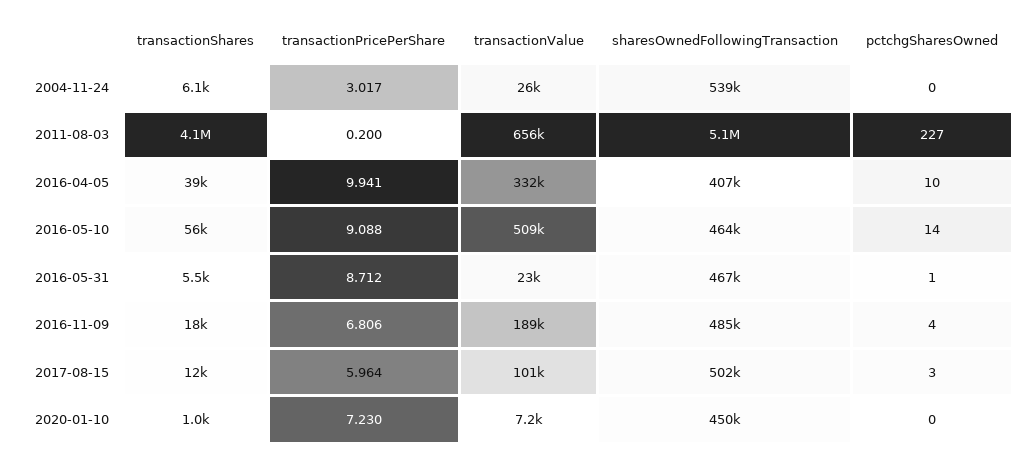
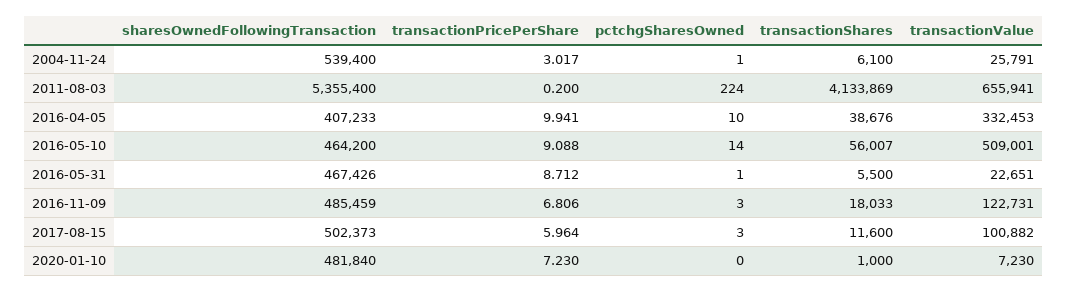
pctchgSharesOwned, 2004-11-24: 0 -> 1
sharesOwnedFollowingTransaction, 2011-08-03: 5100000 -> 5355400
pctchgSharesOwned, 2011-08-03: 227 -> 224
transactionValue, 2016-11-09: 189000 -> 122731
pctchgSharesOwned, 2016-11-09: 4 -> 3
sharesOwnedFollowingTransaction, 2020-01-10: 450000 -> 481840

